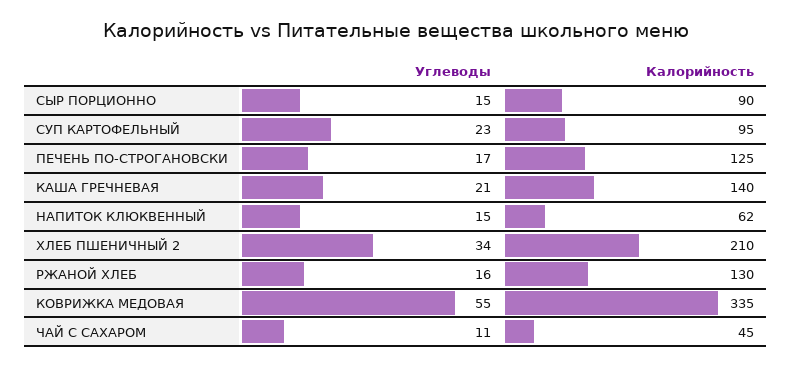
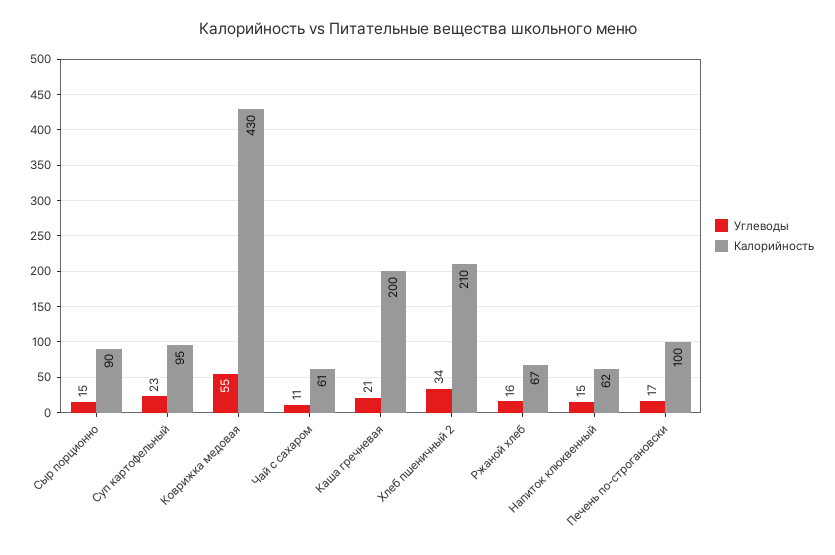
Калорийность, ПЕЧЕНЬ ПО-СТРОГАНОВСКИ: 125 -> 100
Калорийность, КАША ГРЕЧНЕВАЯ: 140 -> 200
Калорийность, РЖАНОЙ ХЛЕБ: 130 -> 67
Калорийность, КОВРИЖКА МЕДОВАЯ: 335 -> 430
Калорийность, ЧАЙ С САХАРОМ: 45 -> 61

